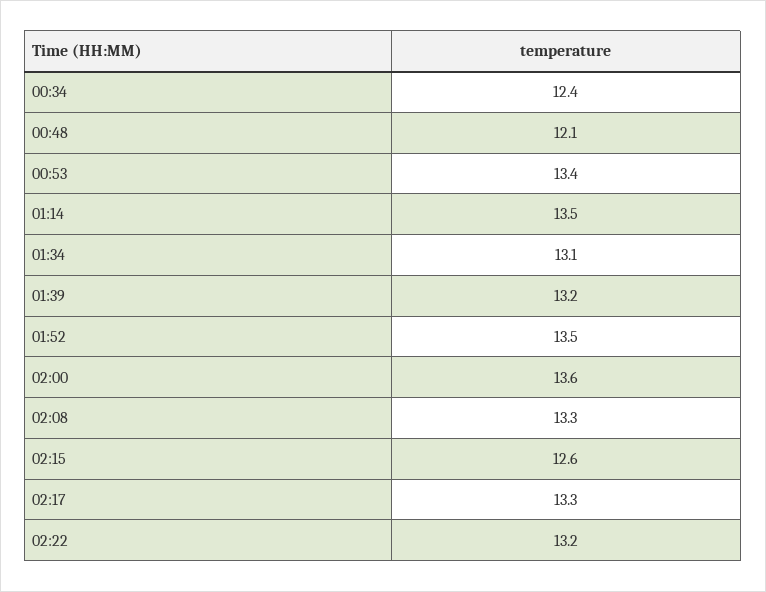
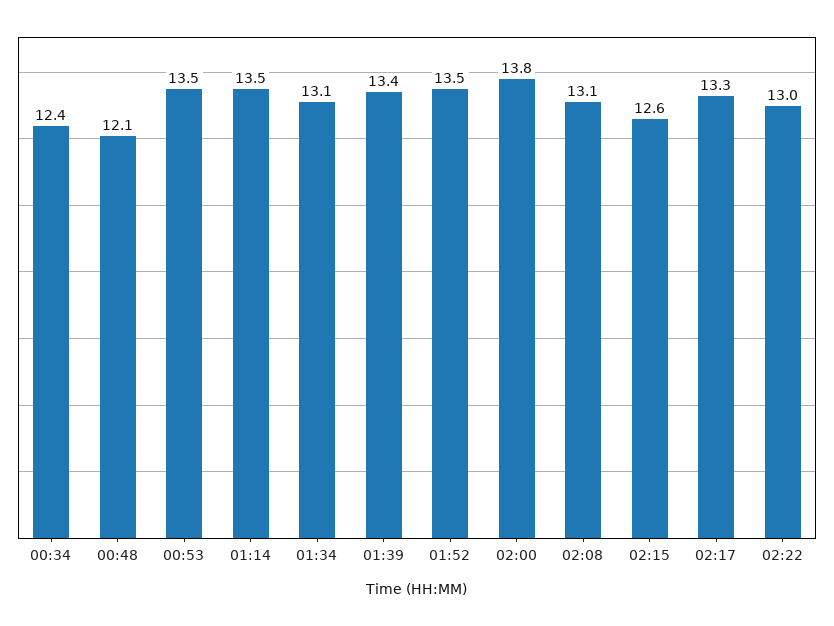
00:53: 13.4 -> 13.5
01:39: 13.2 -> 13.4
02:00: 13.6 -> 13.8
02:08: 13.3 -> 13.1
02:22: 13.2 -> 13

